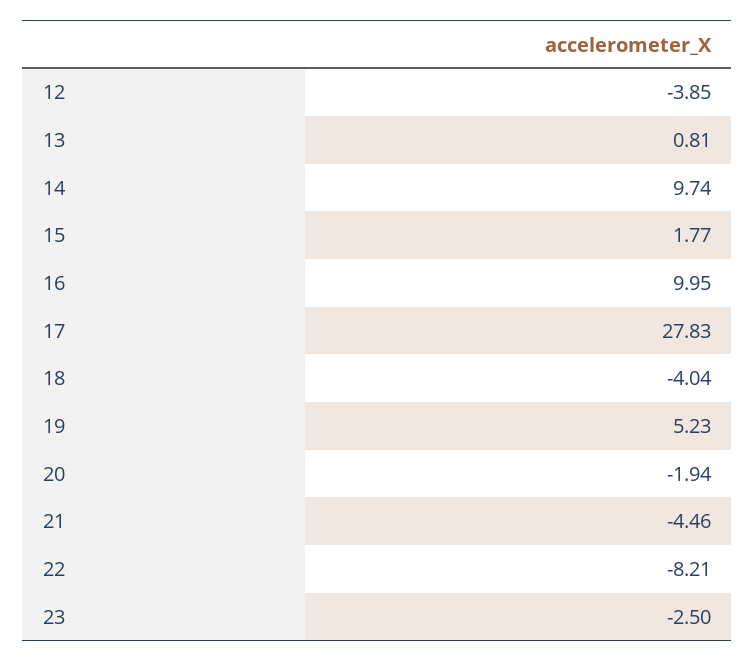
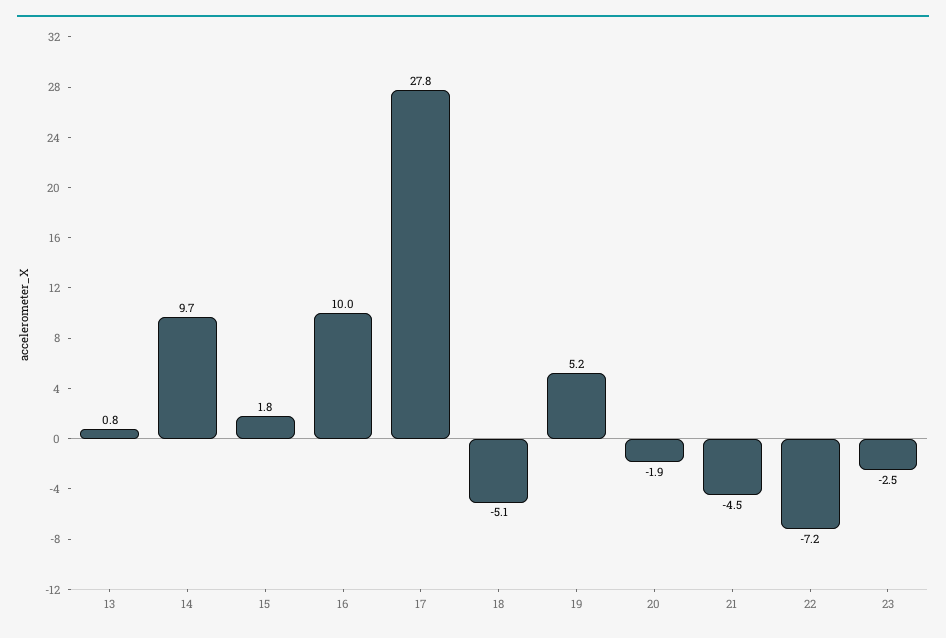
12: -3.85 -> none
18: -4.04 -> -5.1
22: -8.21 -> -7.2

